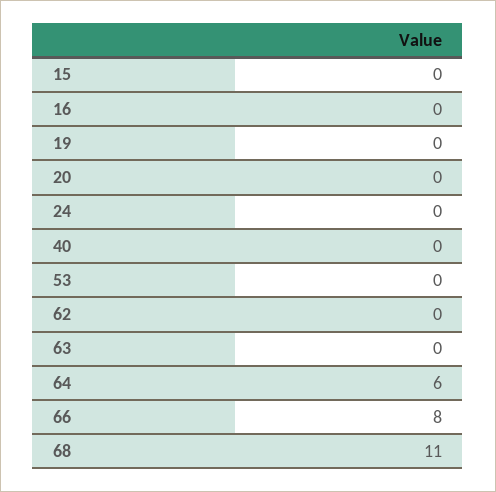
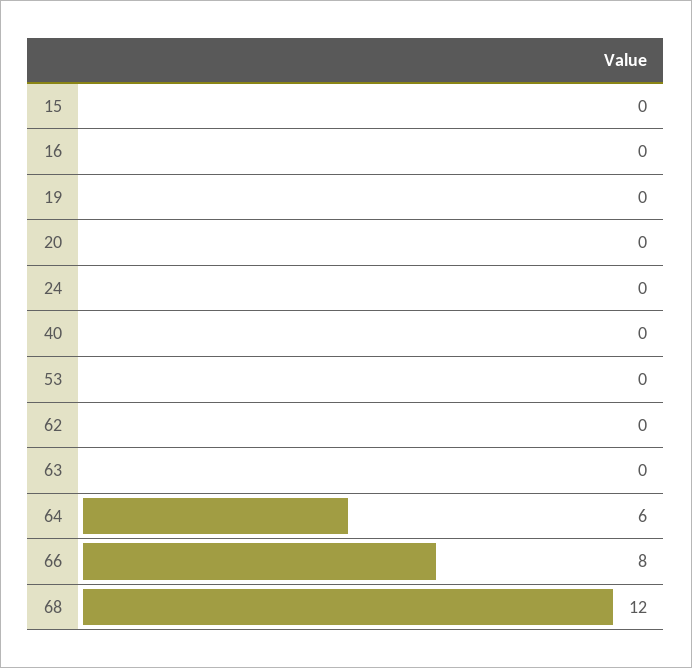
68: 11 -> 12

